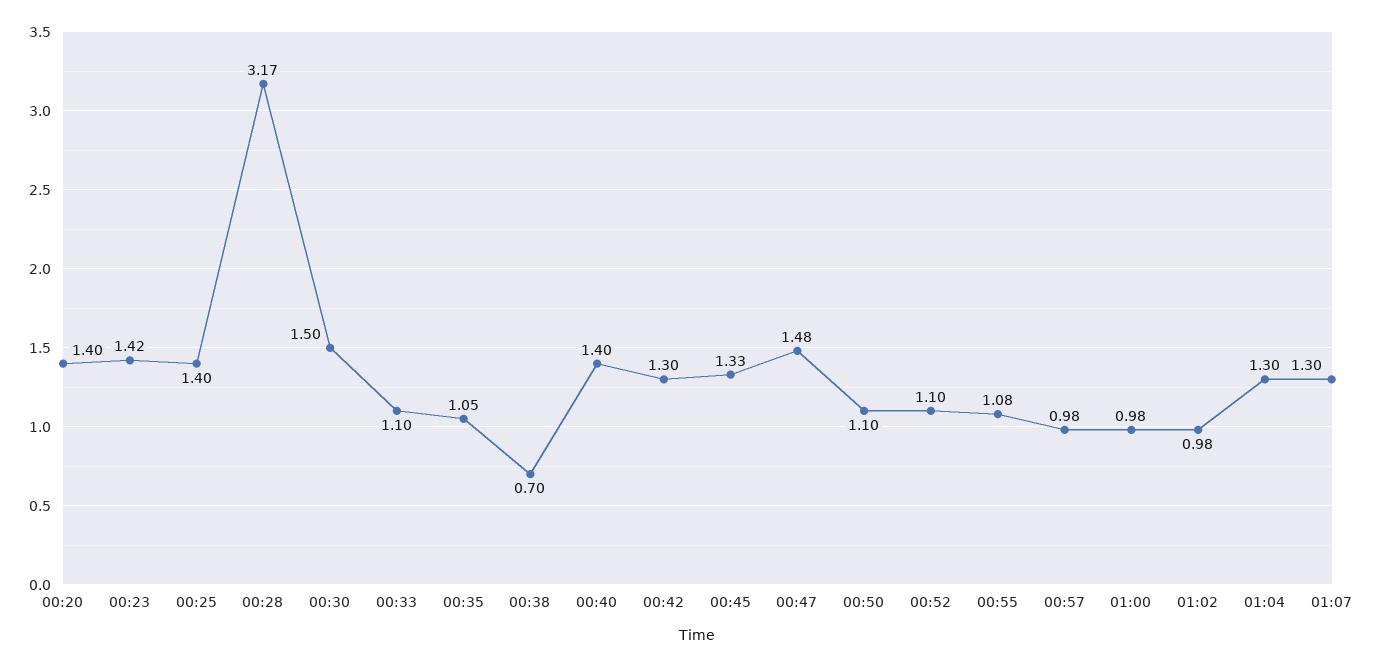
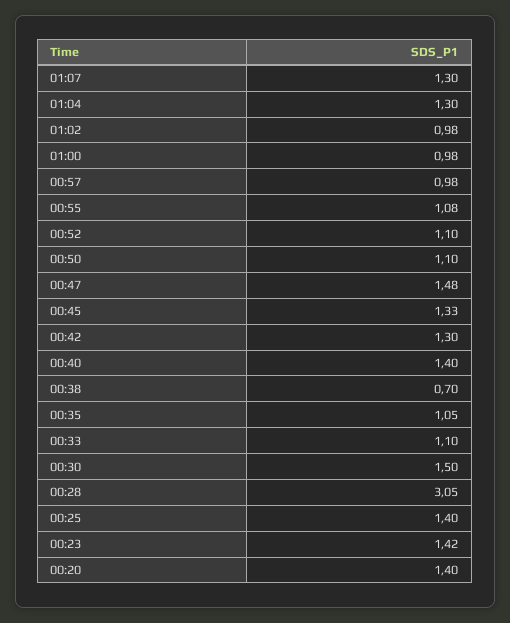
00:28: 3.17 -> 3.05

